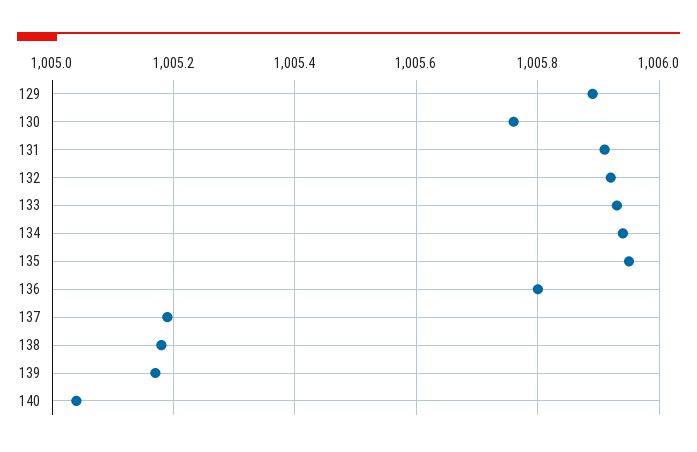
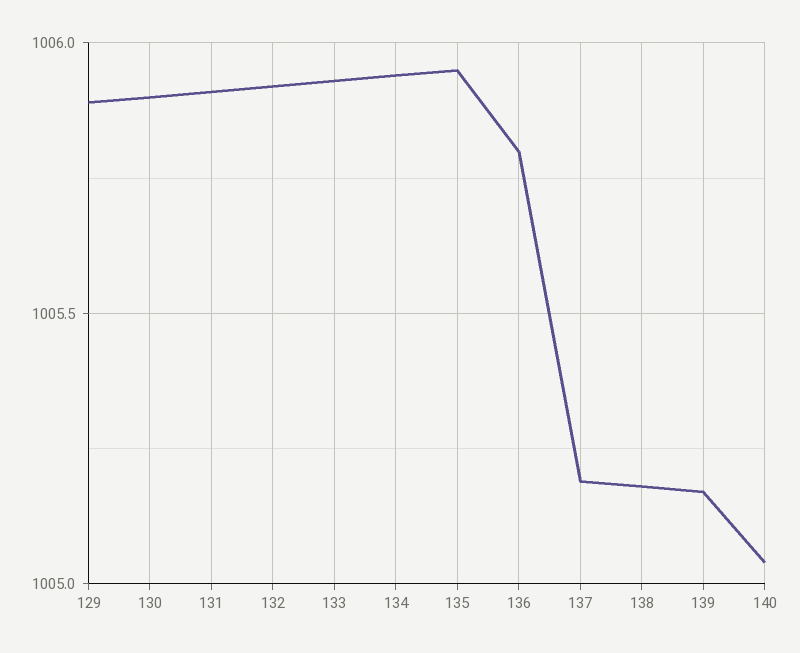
130: 1005.75 -> 1005.9

